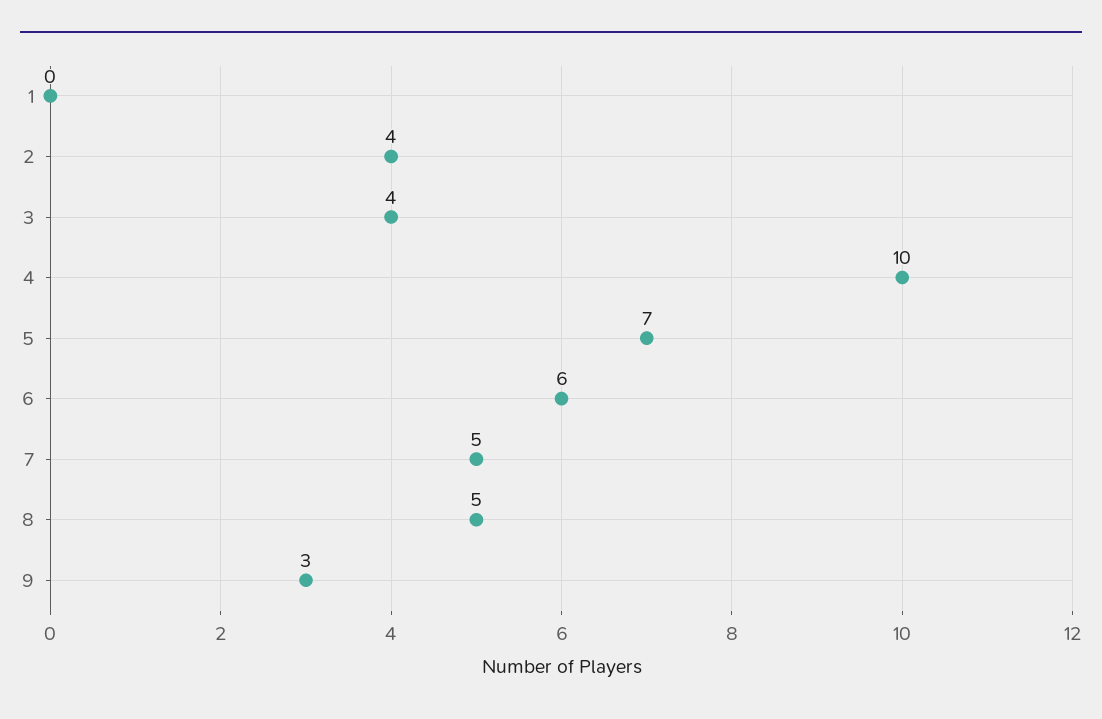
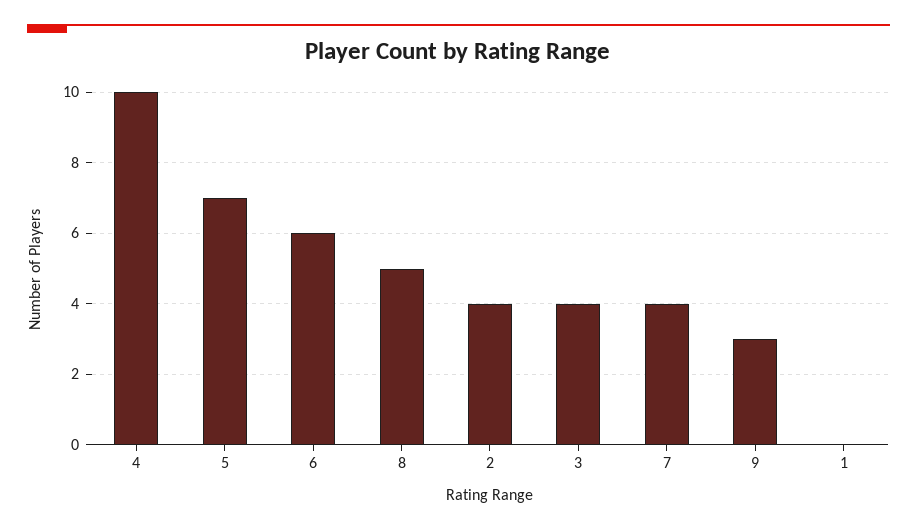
7: 5 -> 4

